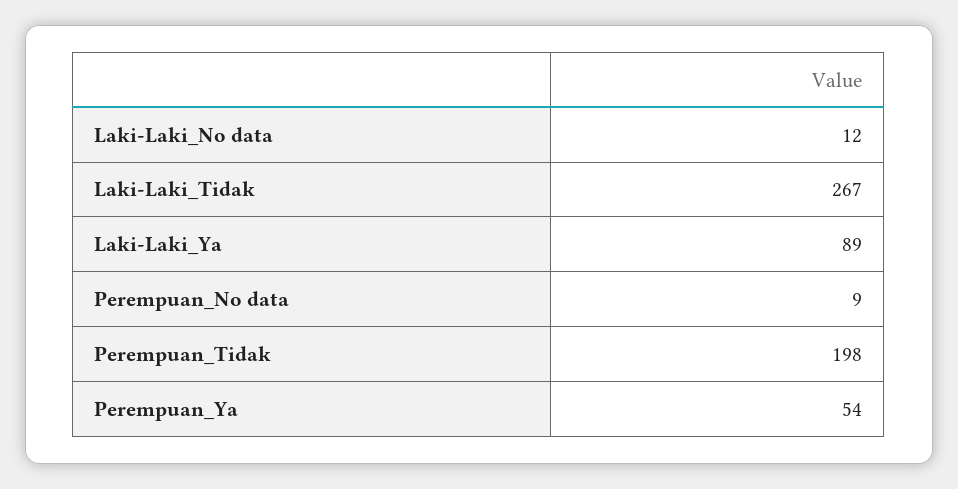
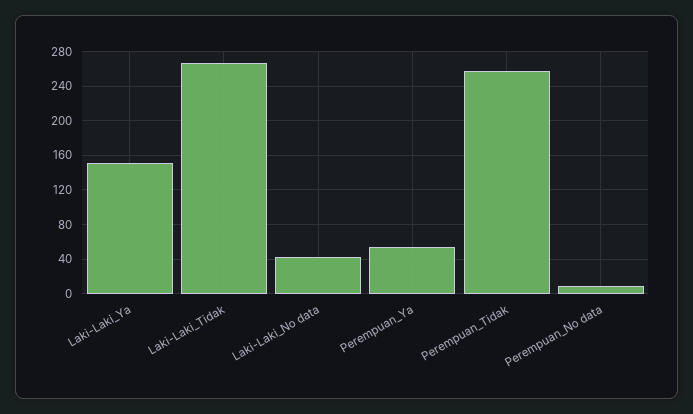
Laki-Laki_No data: 12 -> 40
Laki-Laki_Ya: 89 -> 150
Perempuan_Tidak: 198 -> 260

